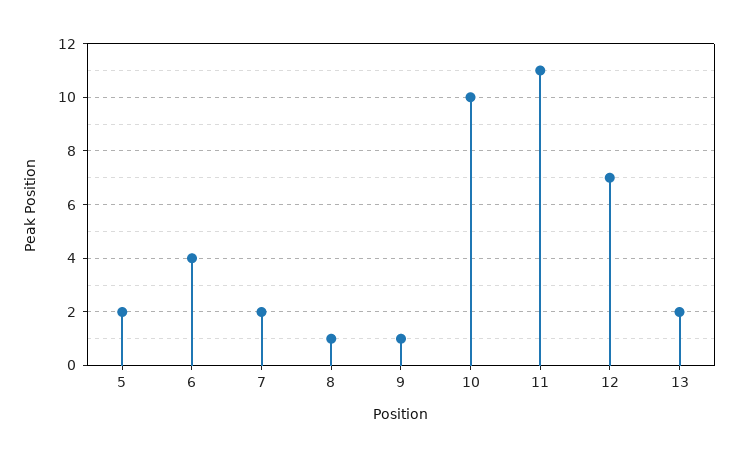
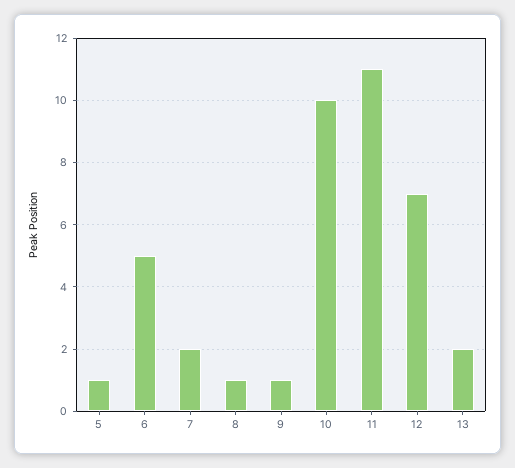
5: 2 -> 1
6: 4 -> 5

